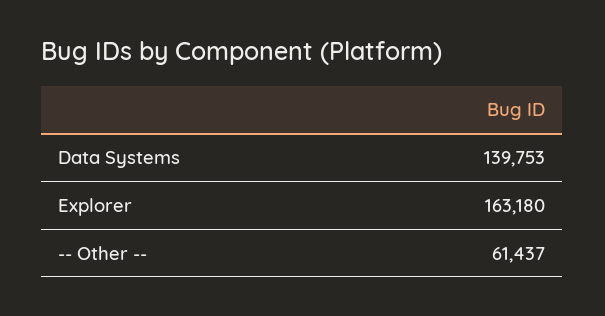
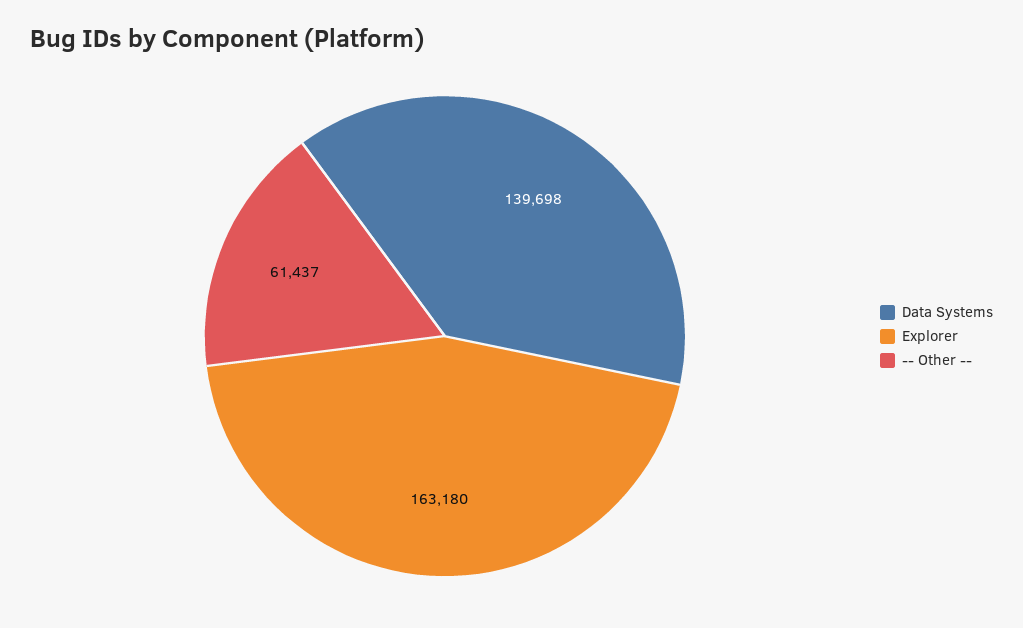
Data Systems: 139753 -> 139698

